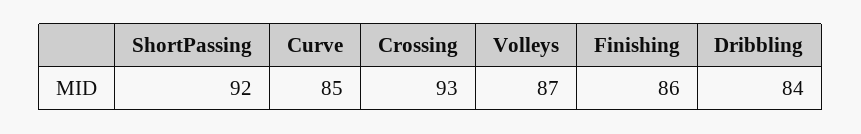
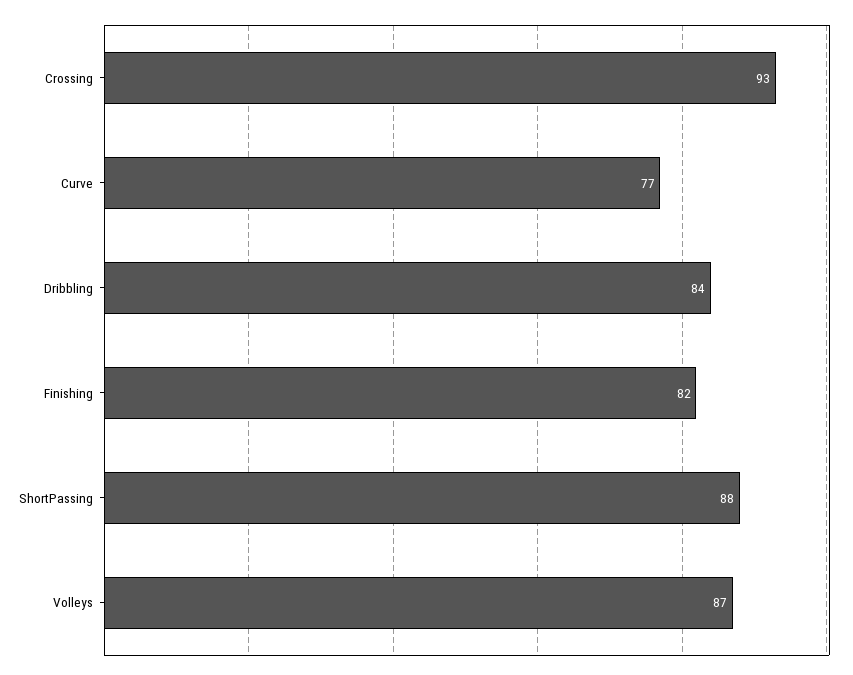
ShortPassing: 92 -> 88
Curve: 85 -> 77
Finishing: 86 -> 82

